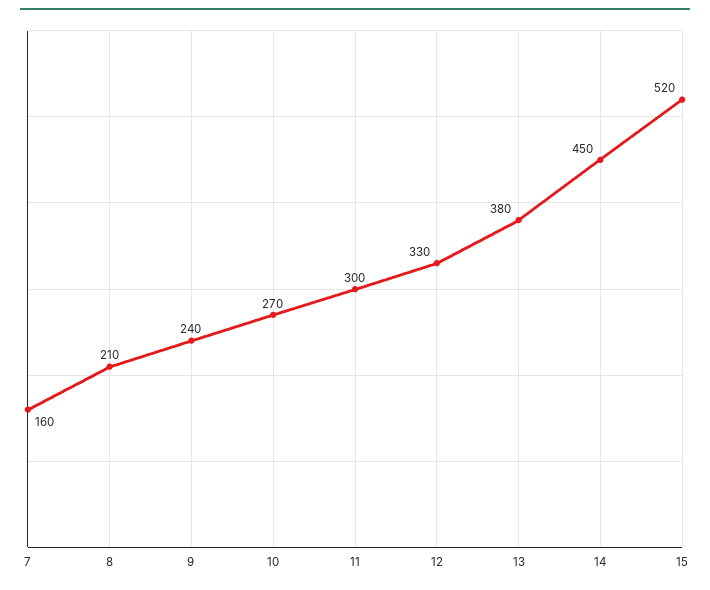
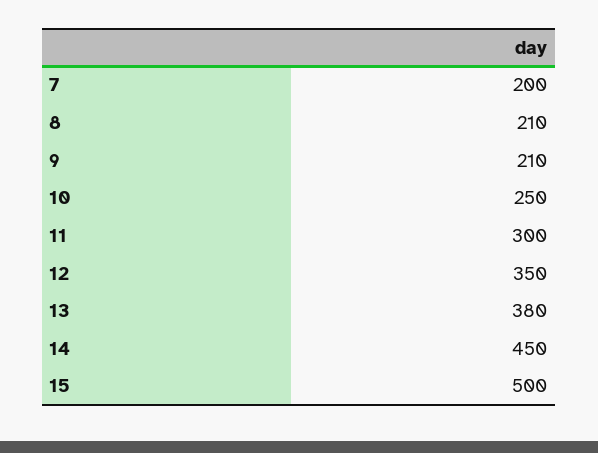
7: 160 -> 200
9: 240 -> 210
10: 270 -> 250
12: 330 -> 350
15: 520 -> 500

